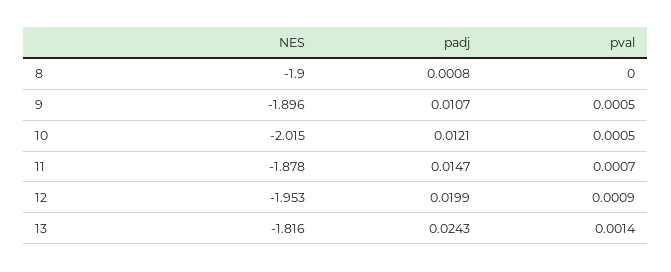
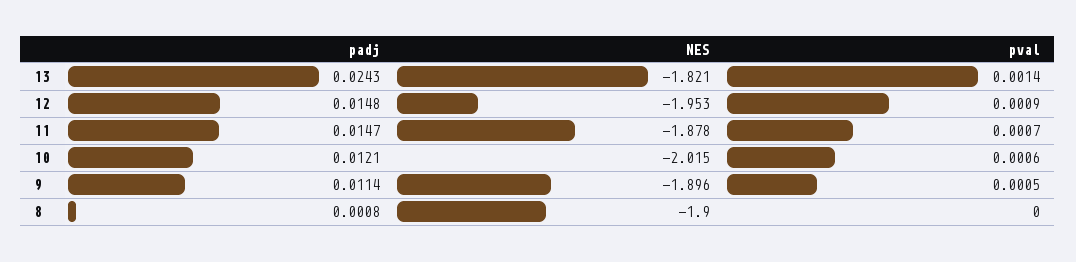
padj, 9: 0.0107 -> 0.0114
pval, 10: 0.0005 -> 0.0006
padj, 12: 0.0199 -> 0.0148
NES, 13: -1.816 -> -1.821

